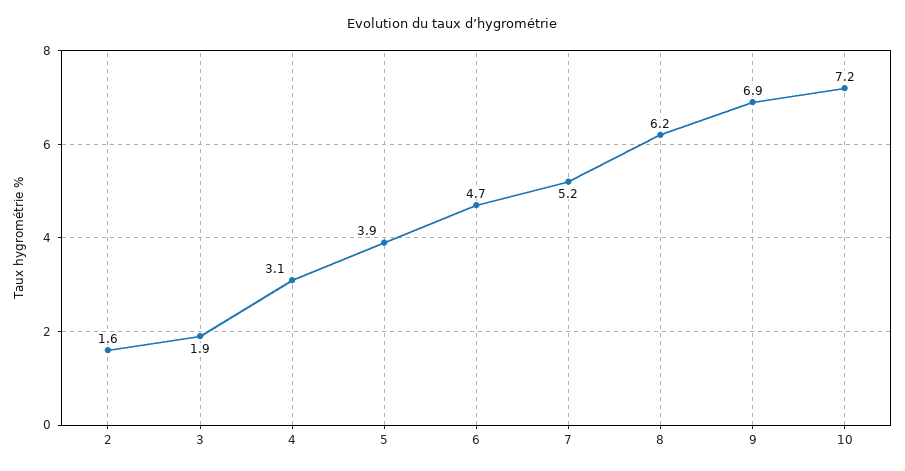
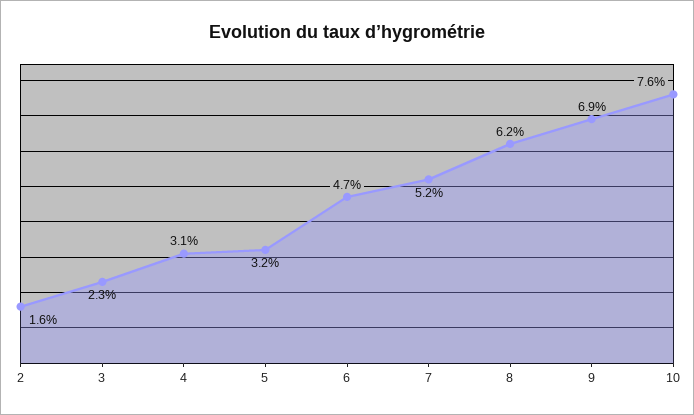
3: 1.9 -> 2.3
5: 3.9 -> 3.2
10: 7.2 -> 7.6

